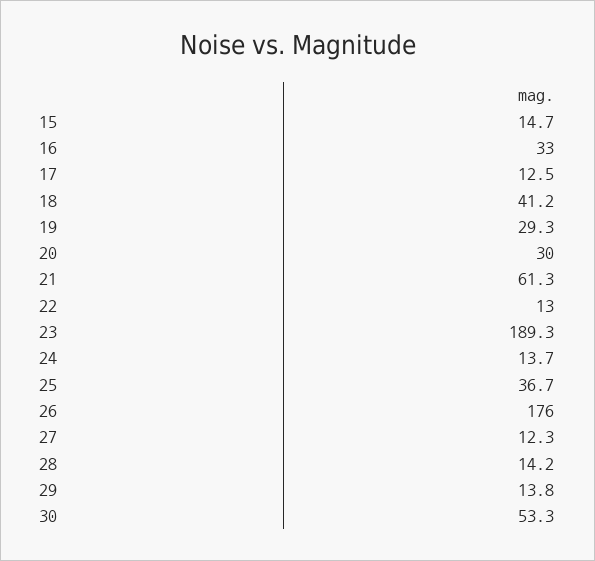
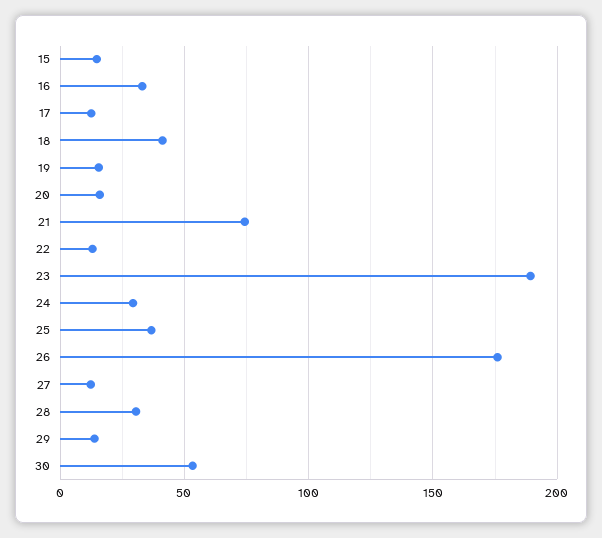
19: 29.3 -> 15
20: 30 -> 15
21: 61.3 -> 75
24: 13.7 -> 30
28: 14.2 -> 30

